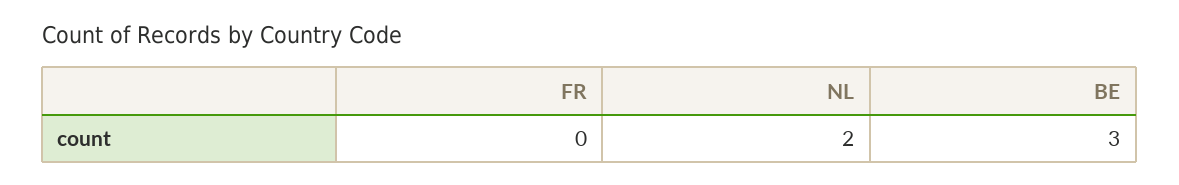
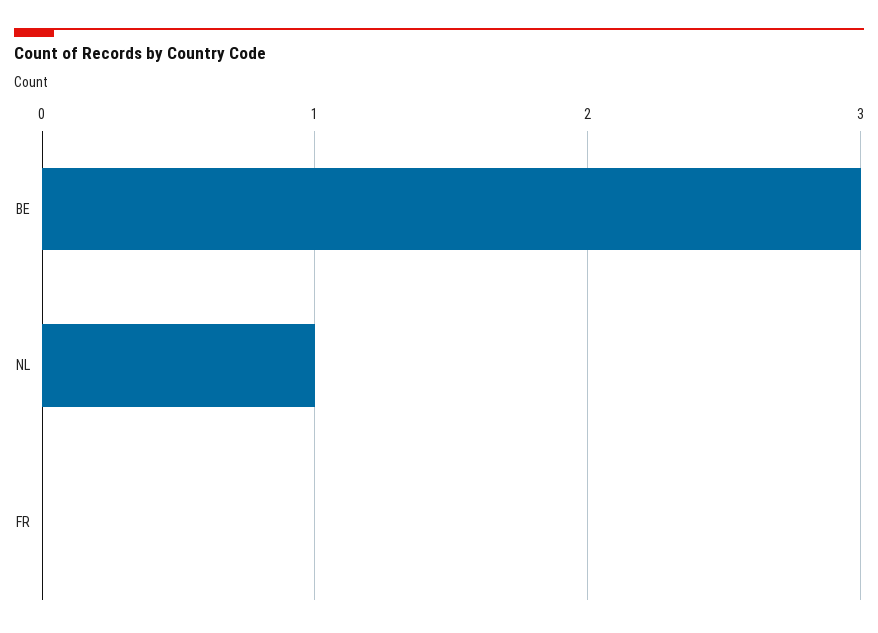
NL: 2 -> 1

